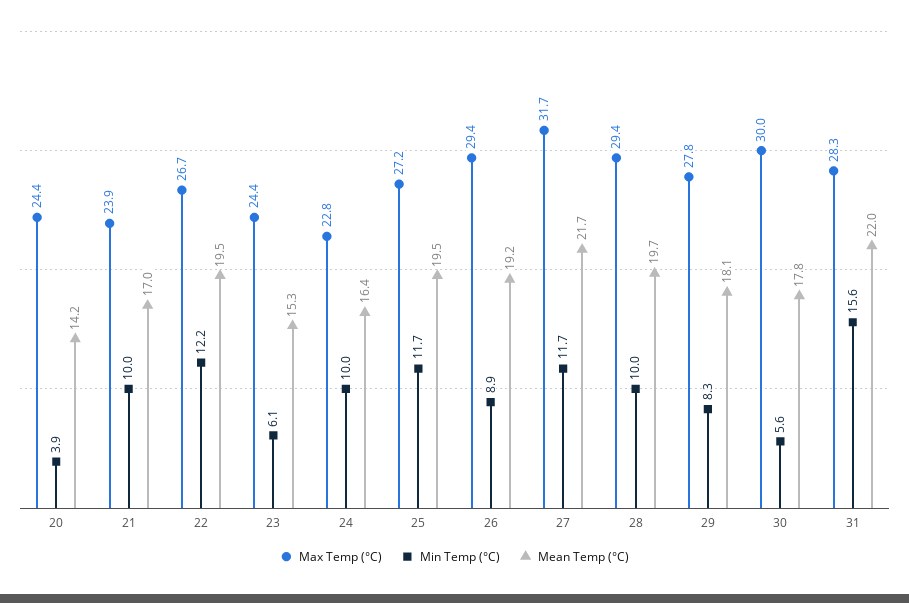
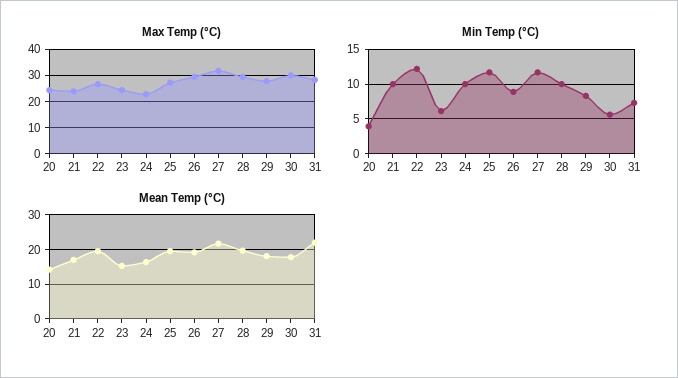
Min Temp (°C), 31: 15.6 -> 7

